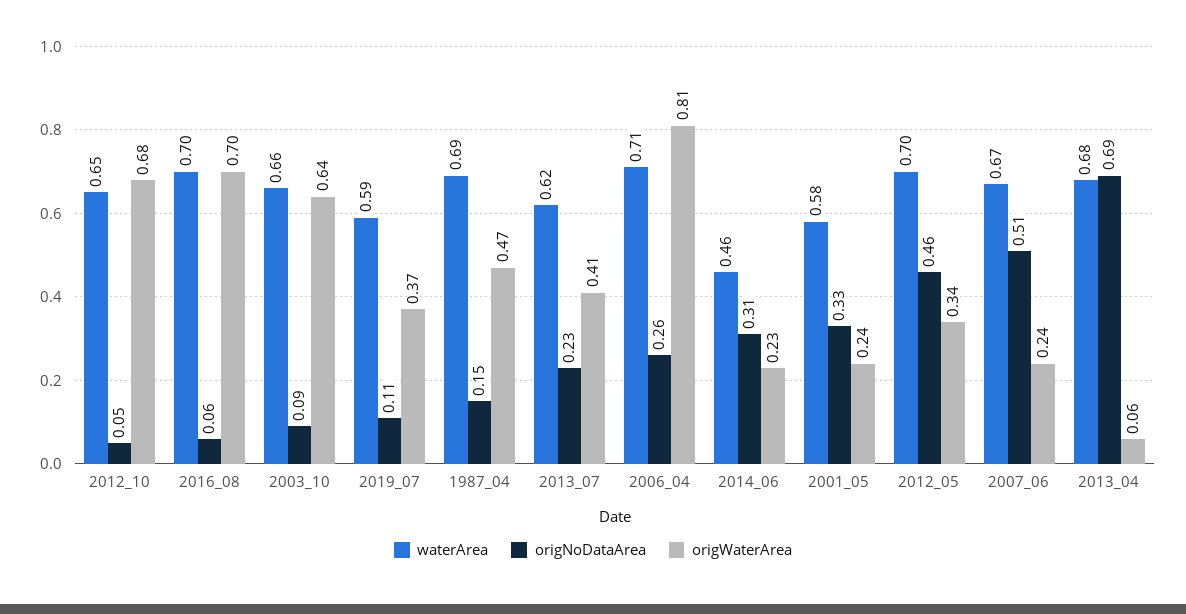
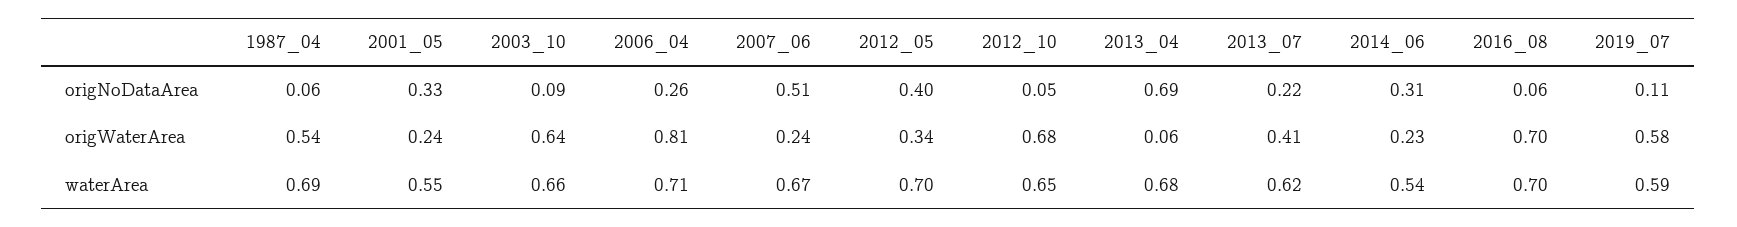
origWaterArea, 2019_07: 0.37 -> 0.58
origNoDataArea, 1987_04: 0.15 -> 0.06
origWaterArea, 1987_04: 0.47 -> 0.54
origNoDataArea, 2013_07: 0.23 -> 0.22
waterArea, 2014_06: 0.46 -> 0.54
waterArea, 2001_05: 0.58 -> 0.55
origNoDataArea, 2012_05: 0.46 -> 0.4

